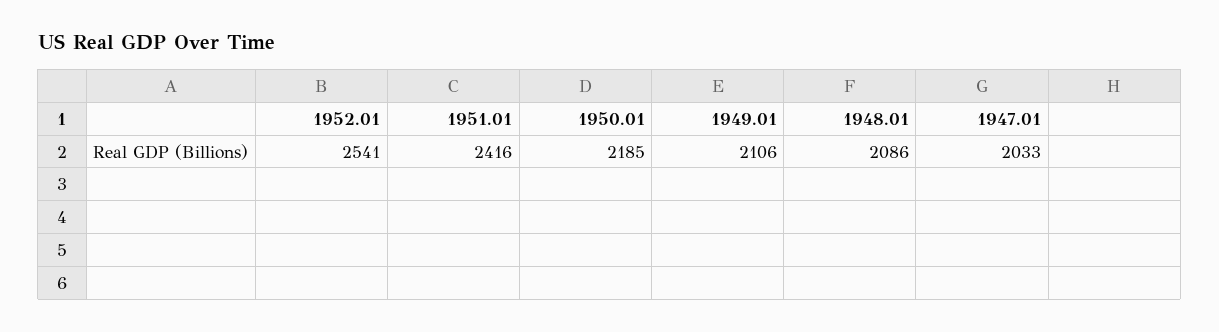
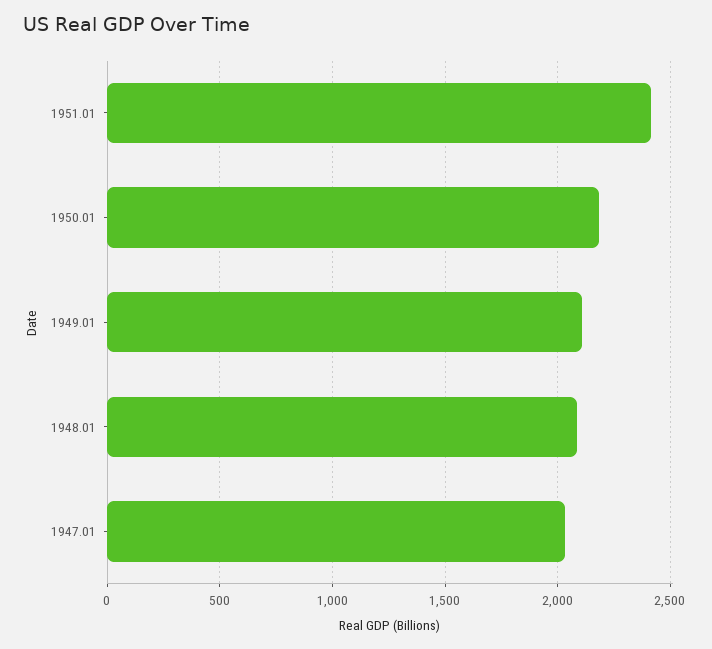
1952.01: 2541 -> none

